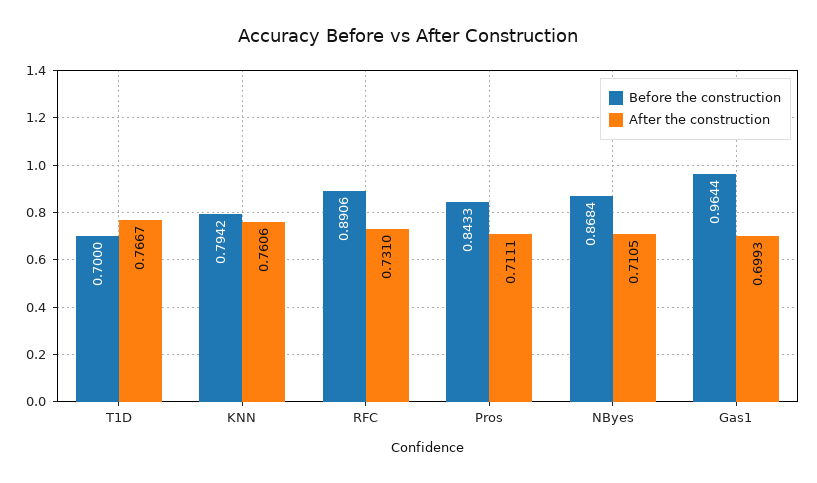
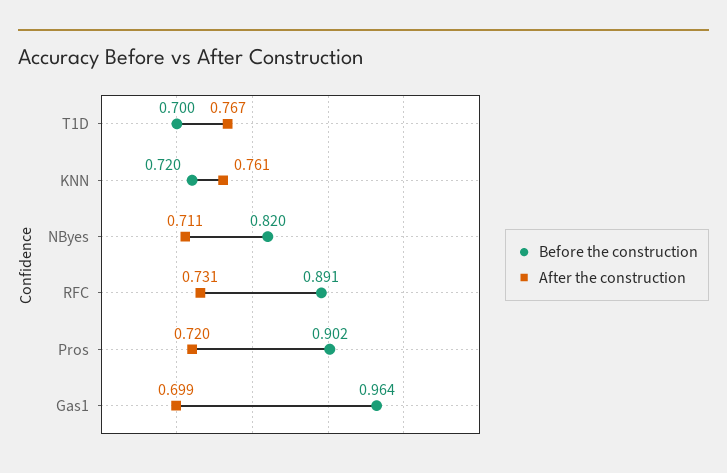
Before the construction, KNN: 0.7942 -> 0.72
Before the construction, Pros: 0.8433 -> 0.902
After the construction, Pros: 0.7111 -> 0.72
Before the construction, NByes: 0.8684 -> 0.82

